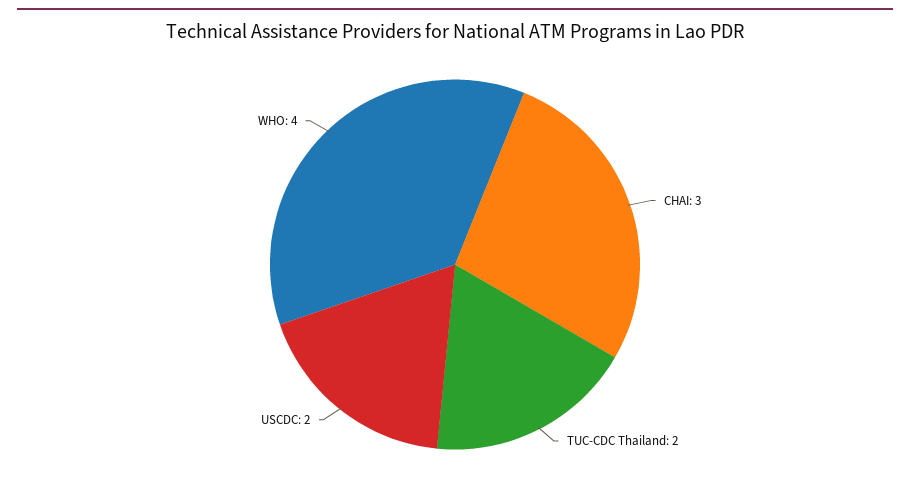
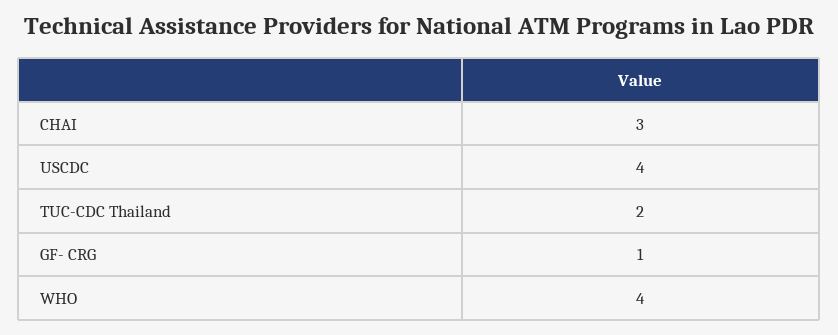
USCDC: 2 -> 4
GF- CRG: none -> 1

